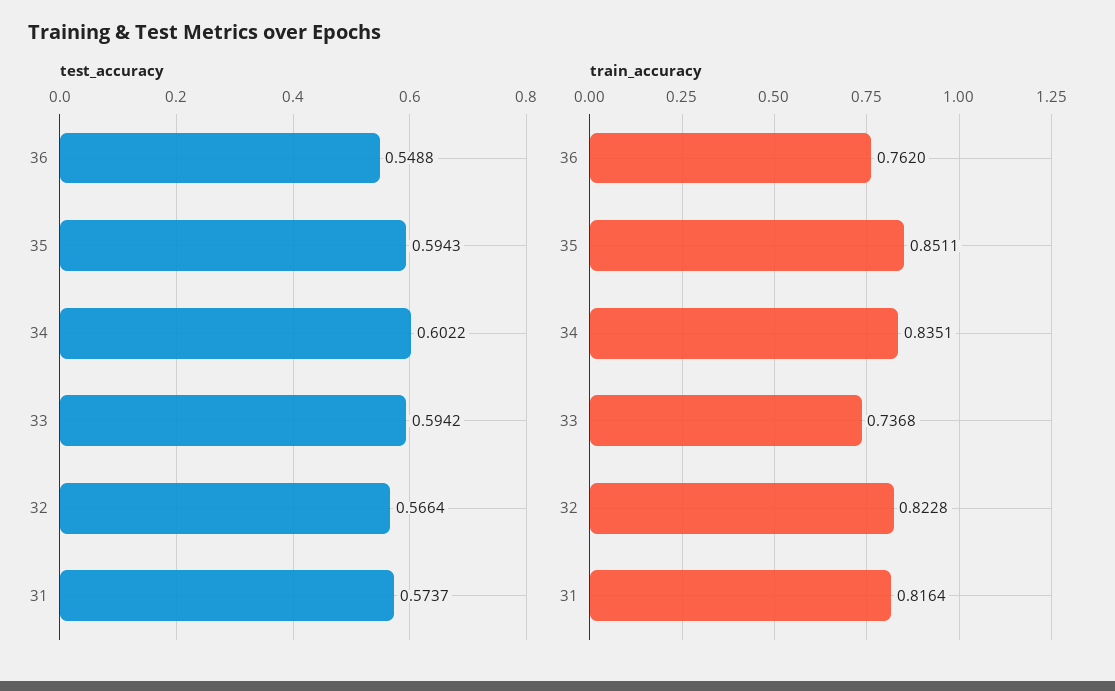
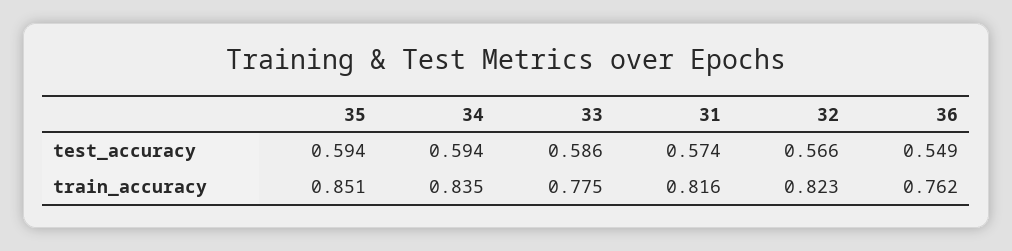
test_accuracy, 34: 0.6022 -> 0.594
test_accuracy, 33: 0.5942 -> 0.586
train_accuracy, 33: 0.7368 -> 0.775

